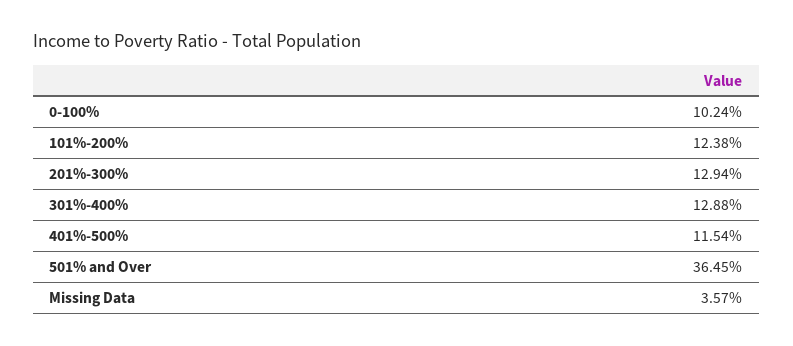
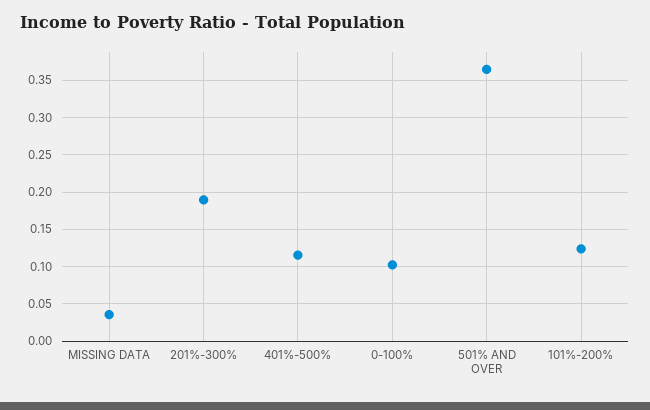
201%-300%: 0.1294 -> 0.19
301%-400%: 0.1288 -> none

